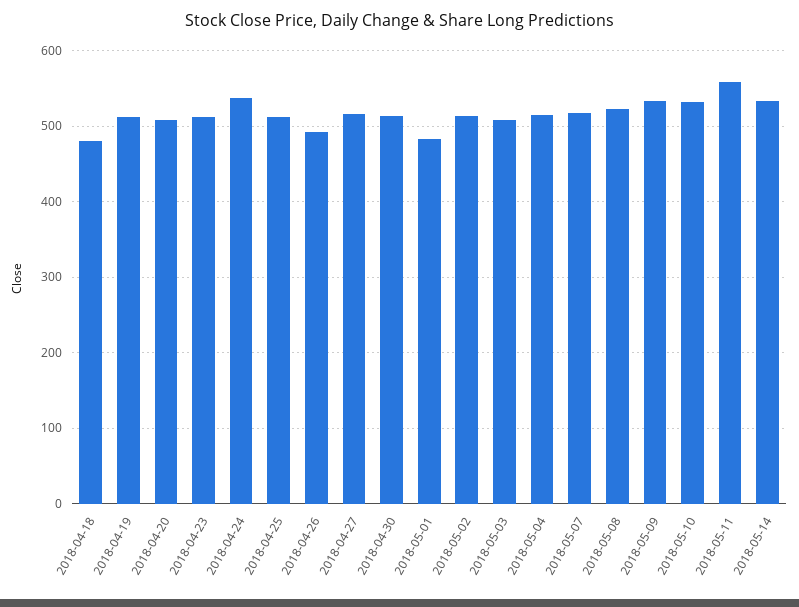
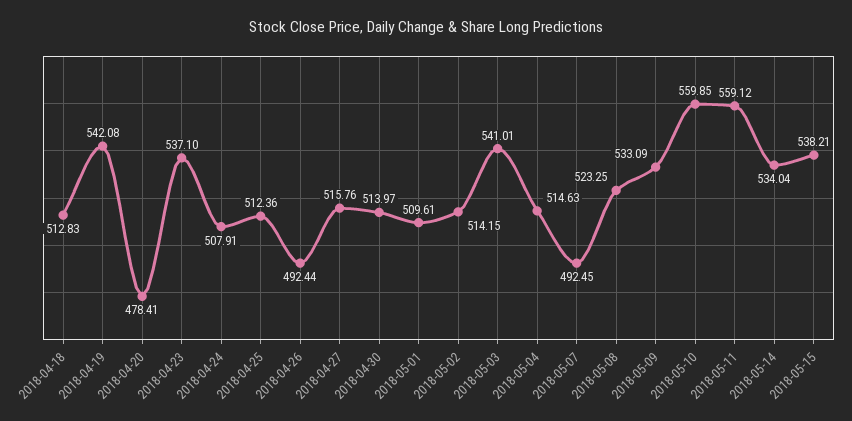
2018-04-18: 480 -> 512.83
2018-04-19: 510 -> 542.08
2018-04-20: 510 -> 478.41
2018-04-23: 510 -> 537.1
2018-04-24: 540 -> 507.91
2018-05-01: 480 -> 509.61
2018-05-03: 510 -> 541.01
2018-05-07: 520 -> 492.45
2018-05-10: 530 -> 559.85
2018-05-15: none -> 538.21

